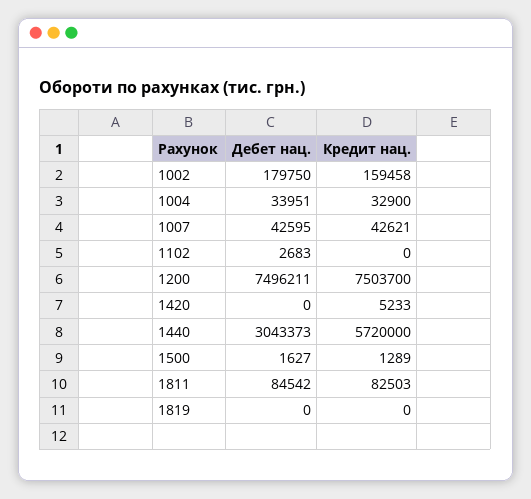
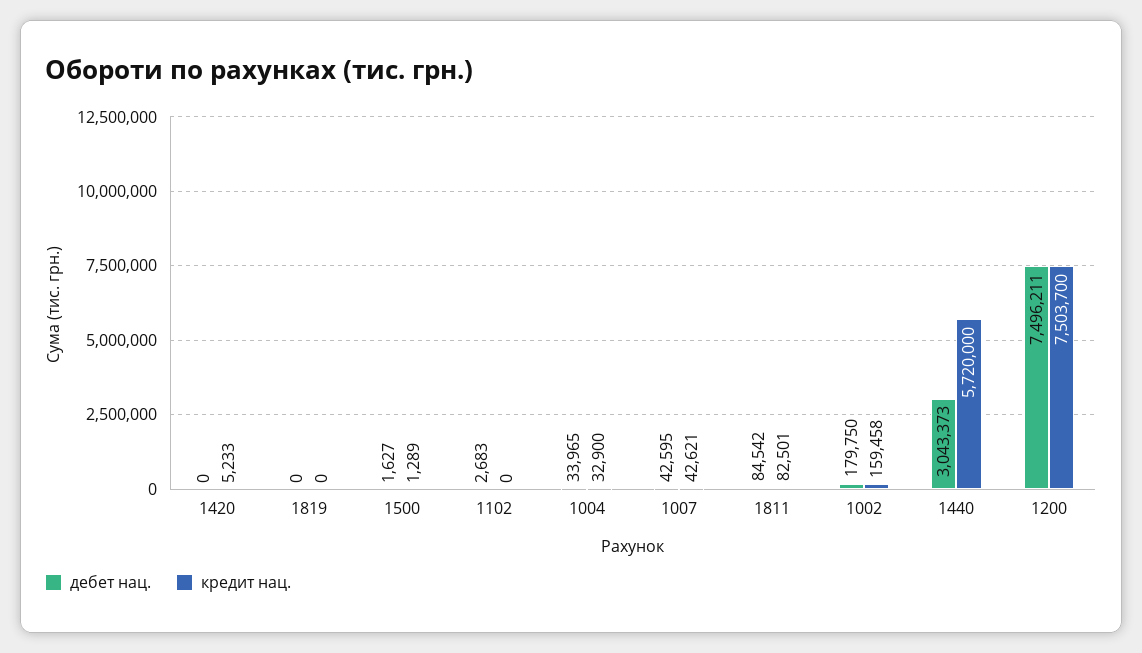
Дебет нац., 1004: 33951 -> 33965
Кредит нац., 1811: 82503 -> 82501

